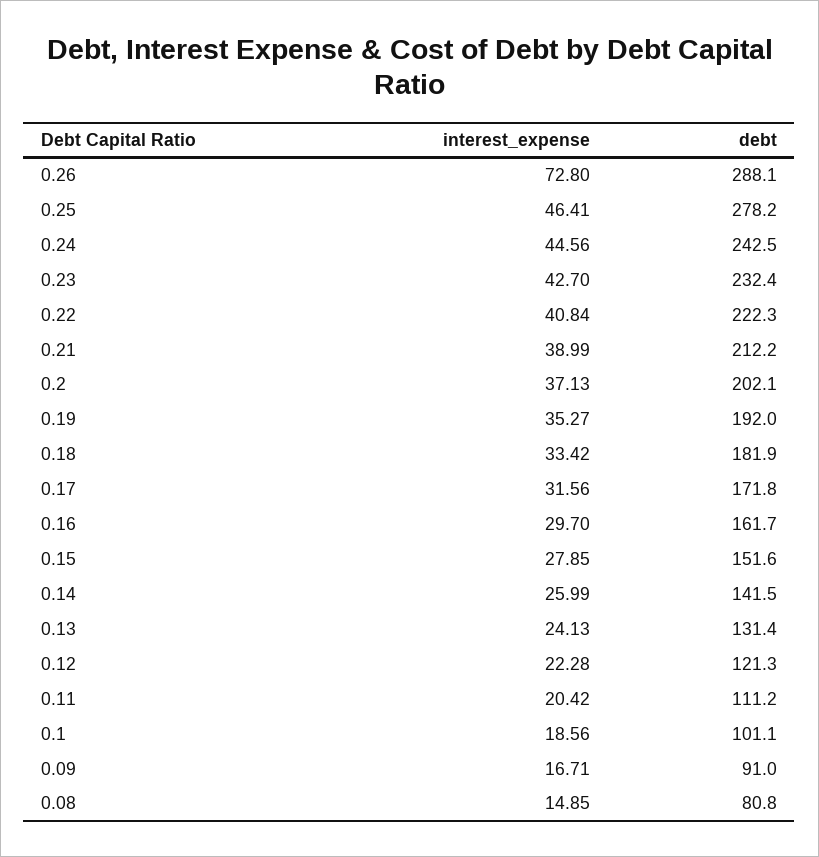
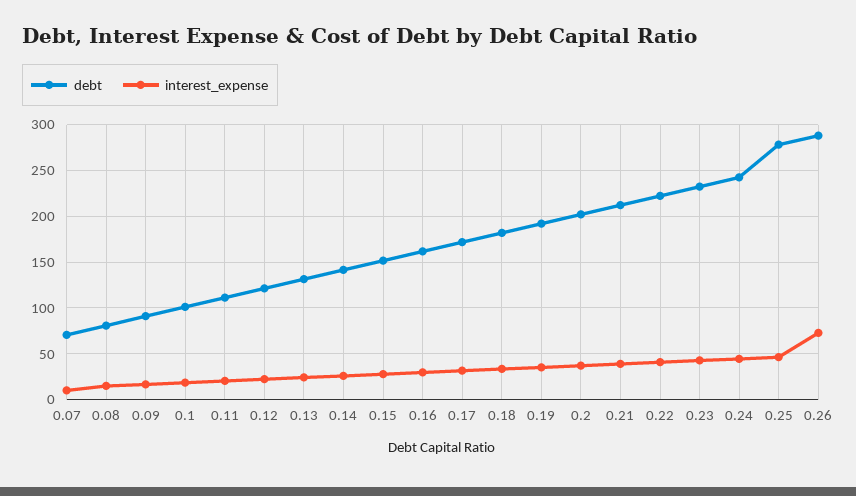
debt, 0.07: none -> 70
interest_expense, 0.07: none -> 10

